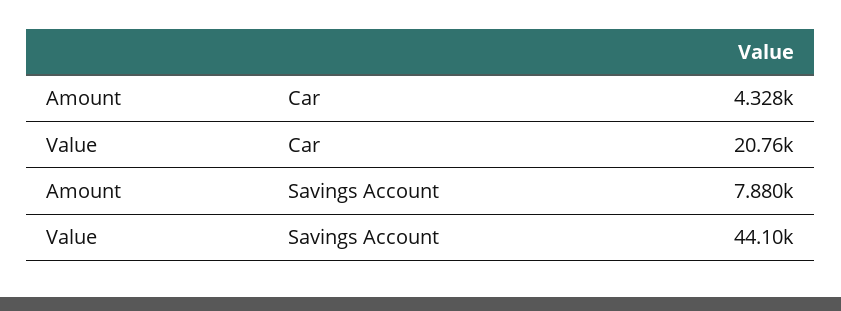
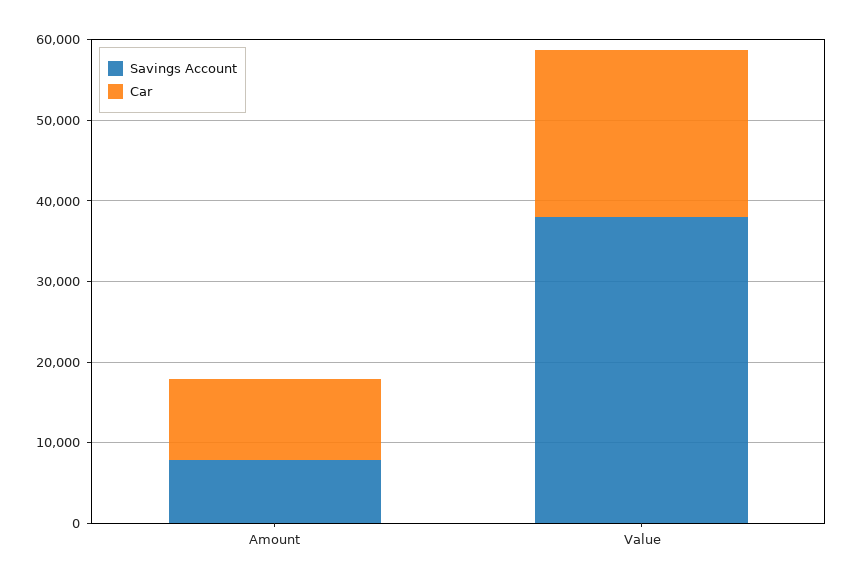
Car, Amount: 4328 -> 10000
Savings Account, Value: 44100 -> 38000

